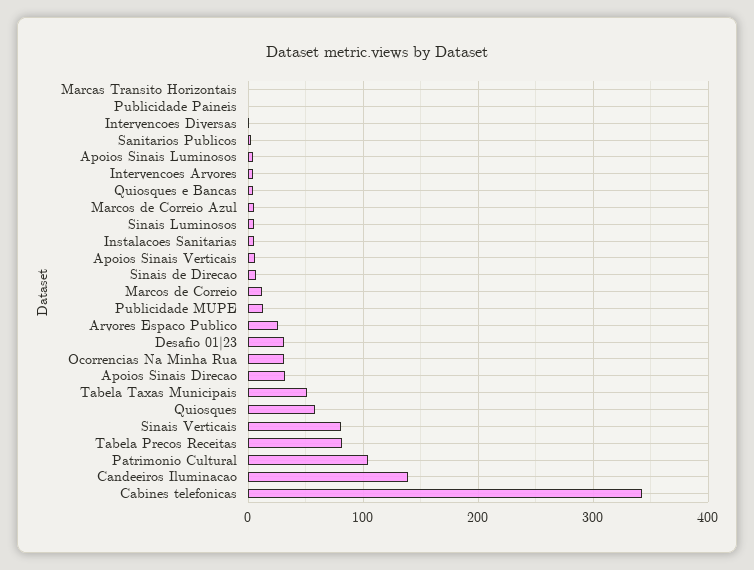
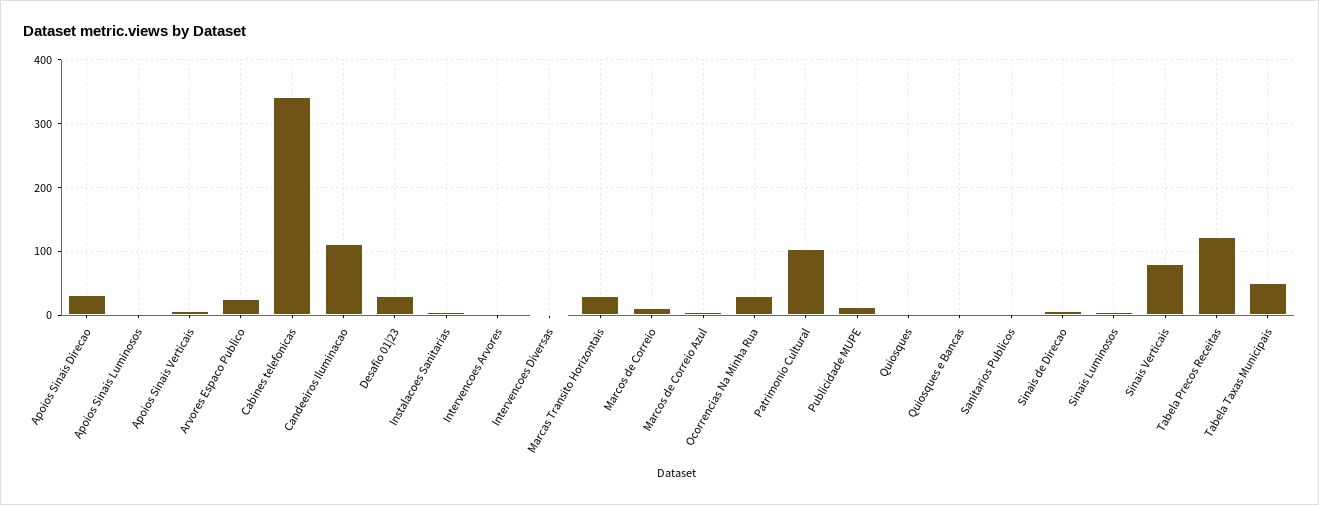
Marcas Transito Horizontais: 0 -> 30
Publicidade Paineis: 0 -> none
Quiosques: 60 -> 0
Tabela Precos Receitas: 80 -> 120
Candeeiros Iluminacao: 140 -> 110

